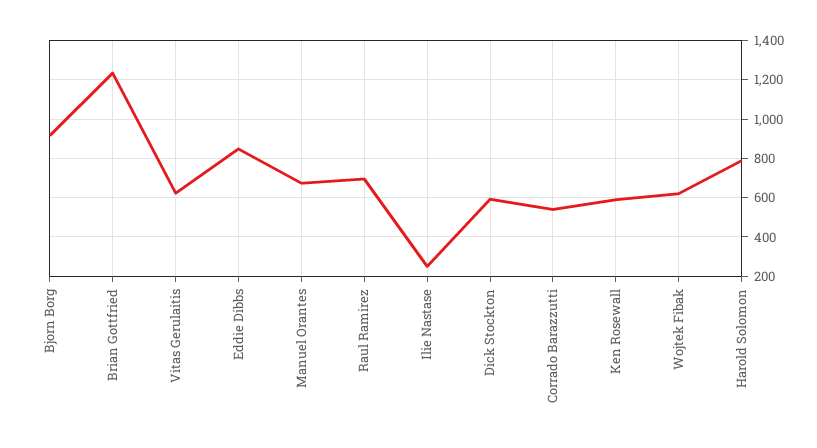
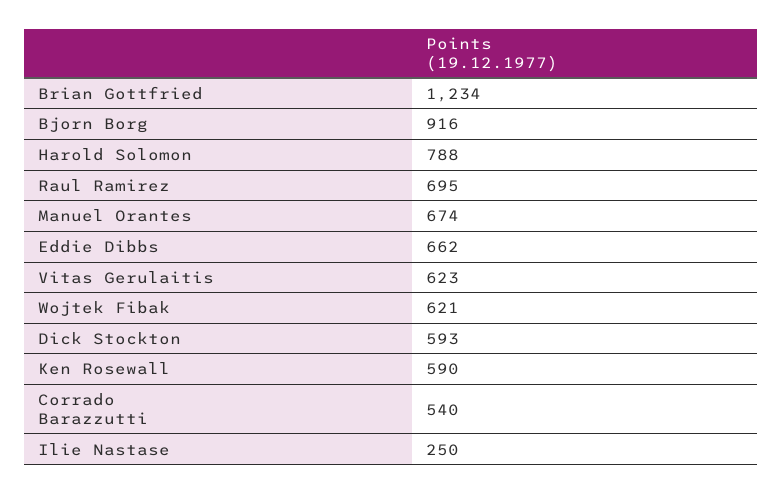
Eddie Dibbs: 850 -> 662

